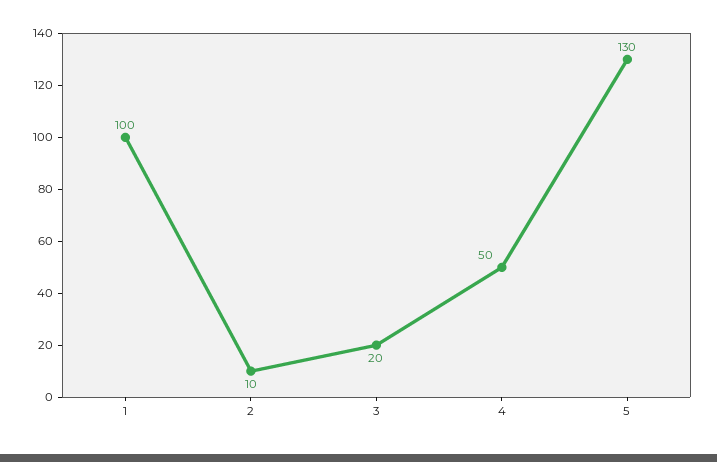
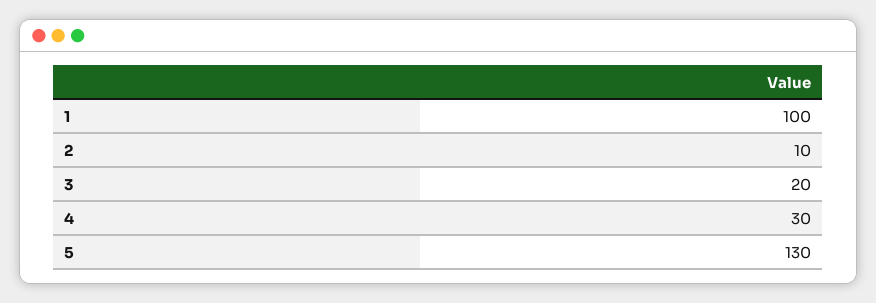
4: 50 -> 30

